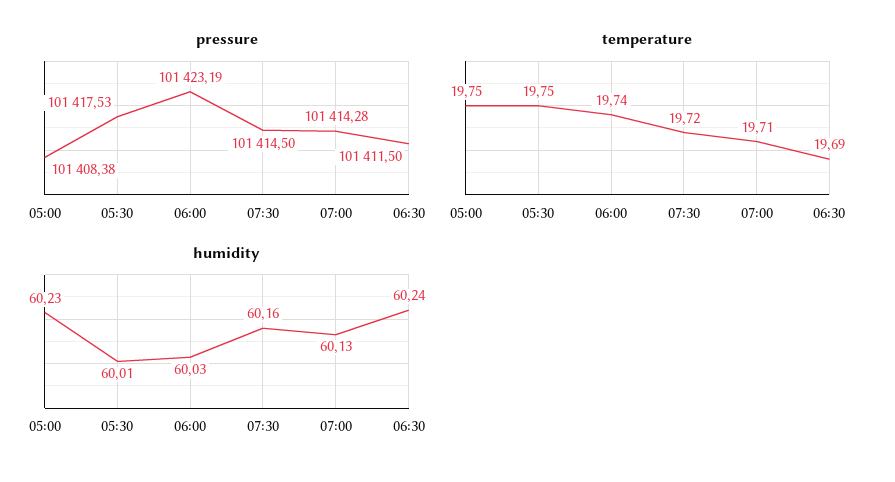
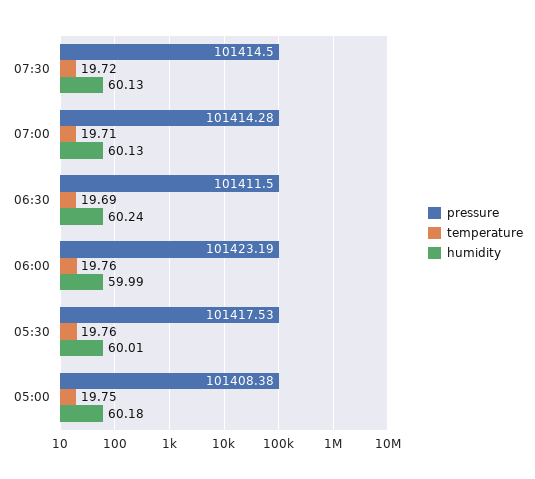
temperature, 05:30: 19.75 -> 19.76
temperature, 06:00: 19.74 -> 19.76
humidity, 05:00: 60.23 -> 60.18
humidity, 06:00: 60.03 -> 59.99
humidity, 07:30: 60.16 -> 60.13

